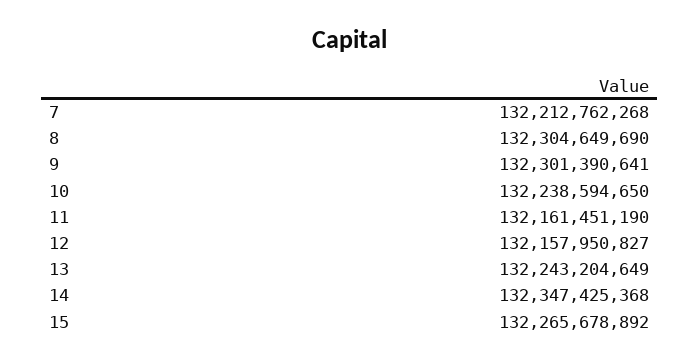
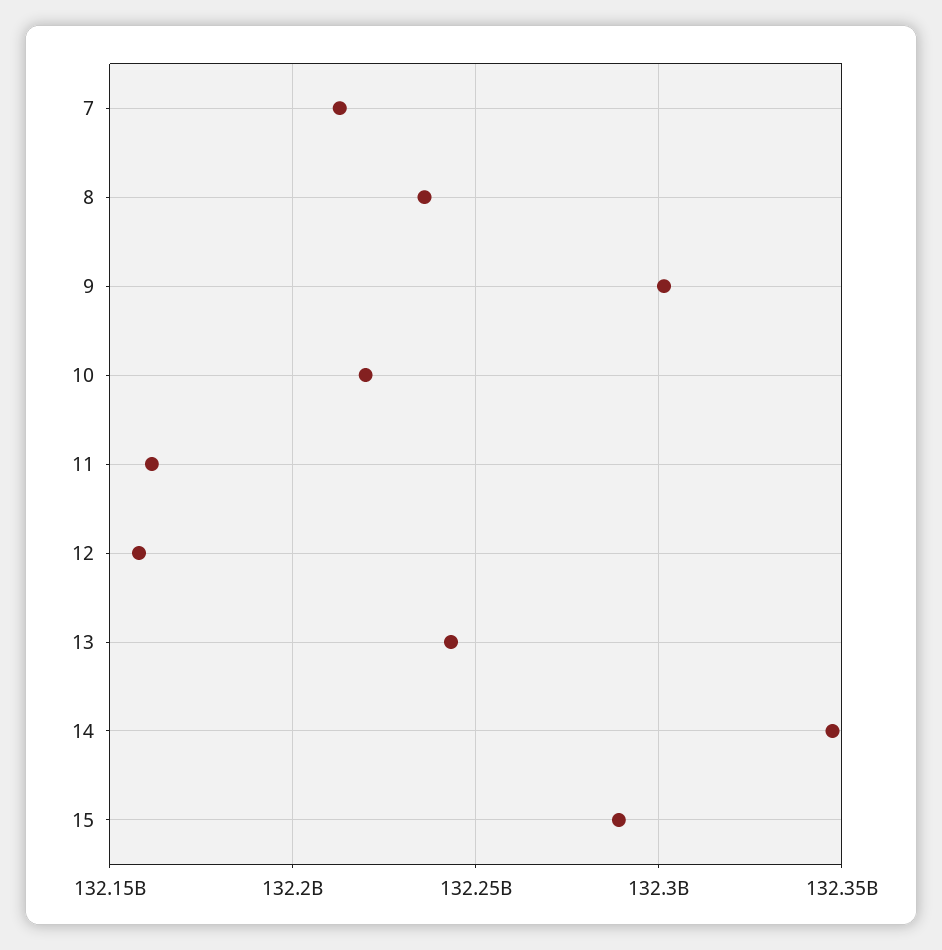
8: 132304649690 -> 132235000000
10: 132238594650 -> 132220000000
15: 132265678892 -> 132290000000

